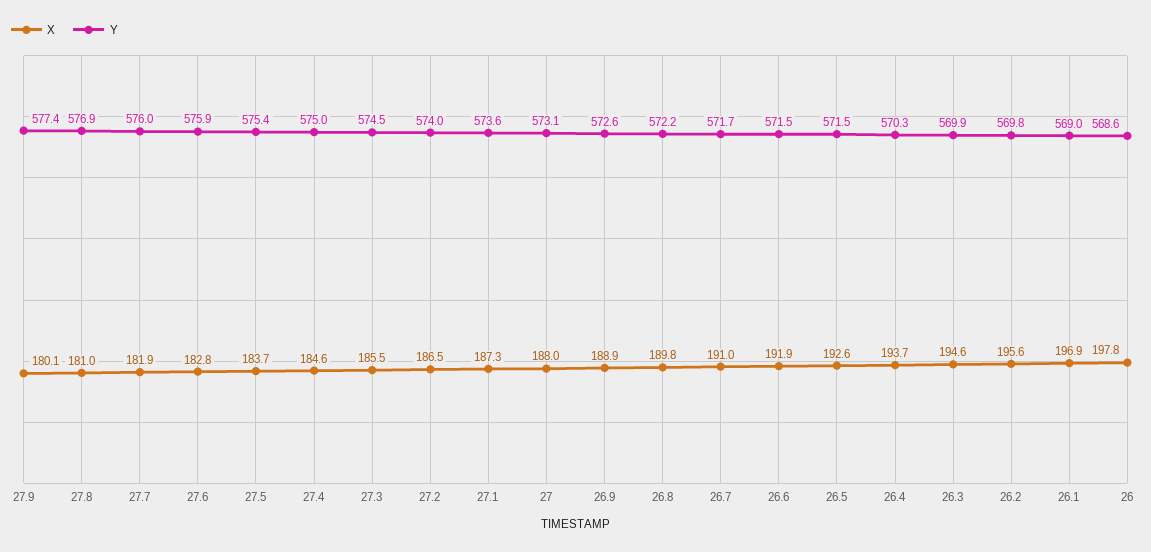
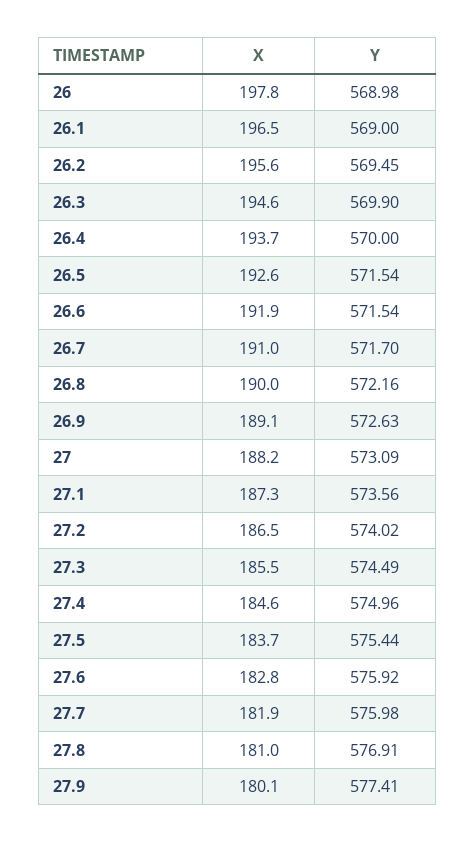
X, 27: 188 -> 188.2
X, 26.9: 188.9 -> 189.1
X, 26.8: 189.8 -> 190
Y, 26.4: 570.3 -> 570
Y, 26.2: 569.8 -> 569.45
X, 26.1: 196.9 -> 196.5
Y, 26: 568.6 -> 568.98

